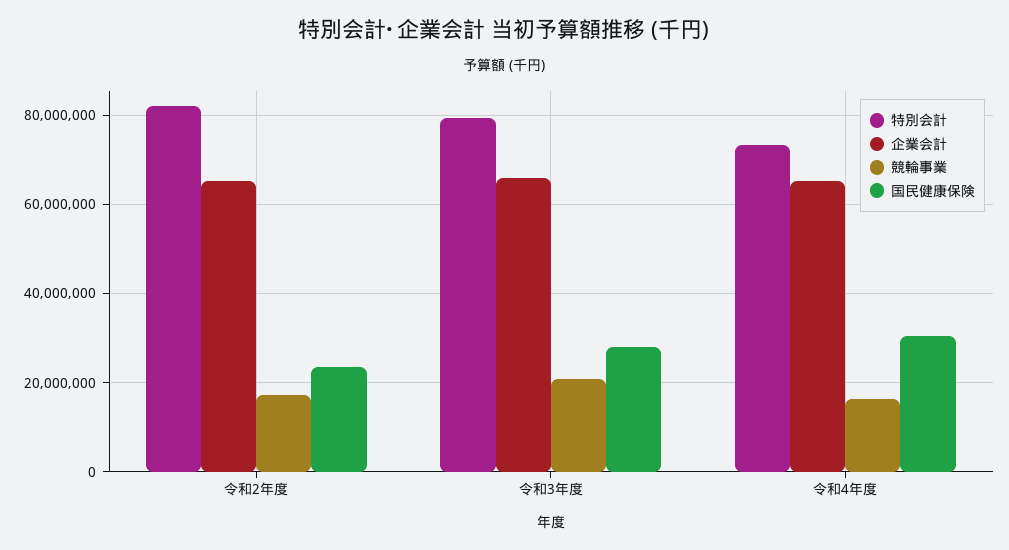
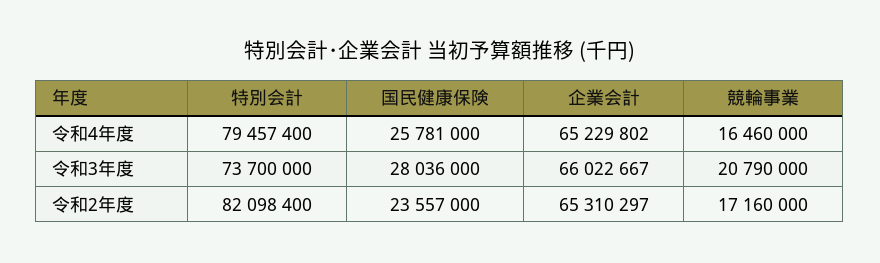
特別会計, 令和3年度: 80000000 -> 73700000
特別会計, 令和4年度: 74000000 -> 79457400
国民健康保険, 令和4年度: 30000000 -> 25781000

